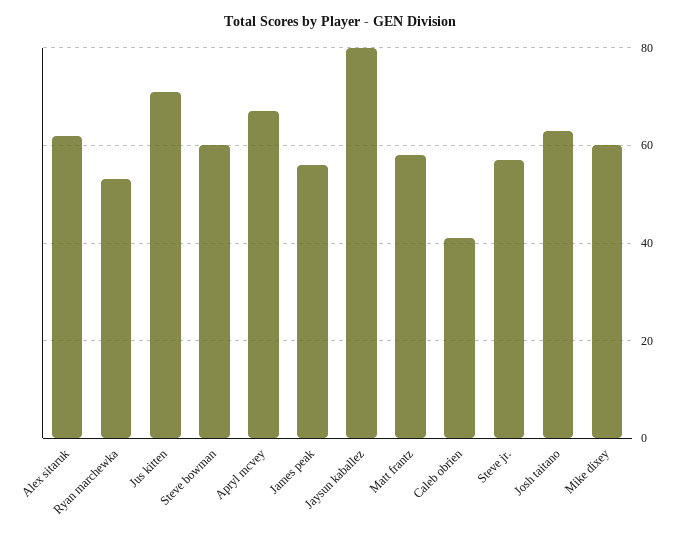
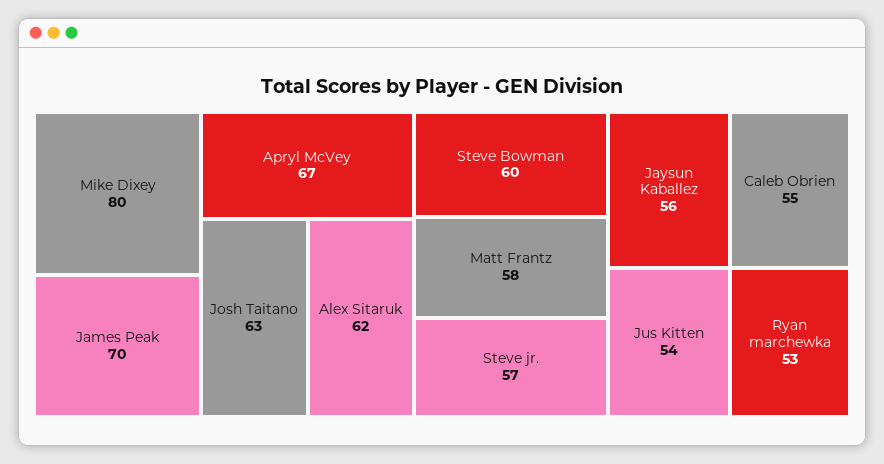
Jus kitten: 70 -> 54
James peak: 55 -> 70
Jaysun kaballez: 80 -> 56
Caleb obrien: 40 -> 55
Mike dixey: 60 -> 80

